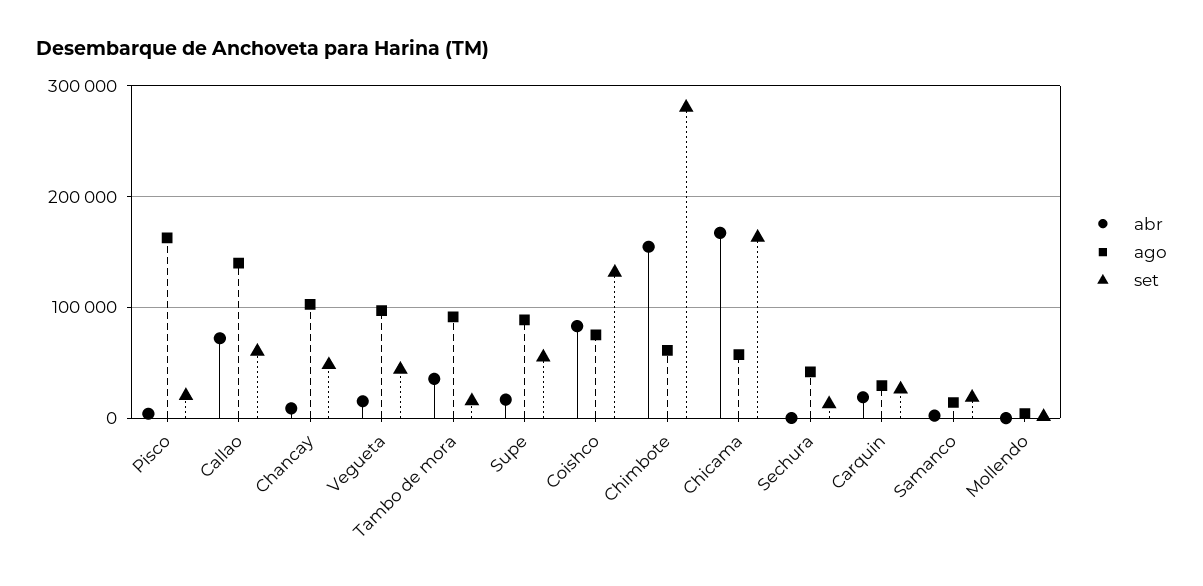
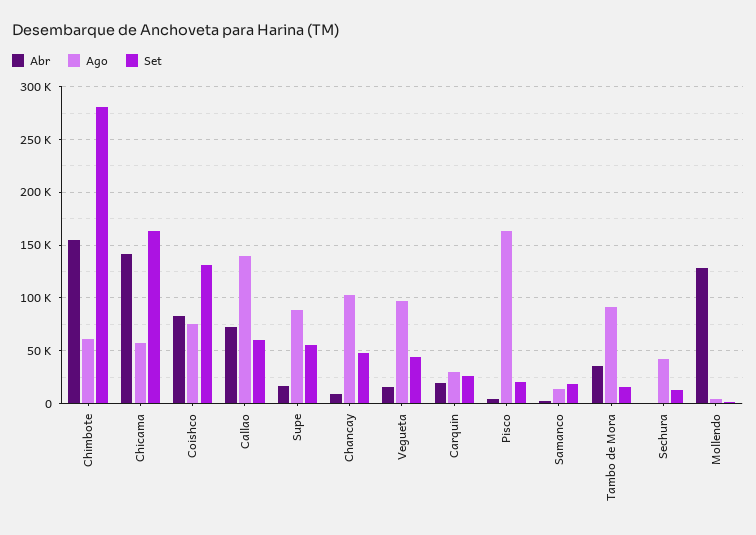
abr, Chicama: 170000 -> 140000
abr, Mollendo: 0 -> 130000

